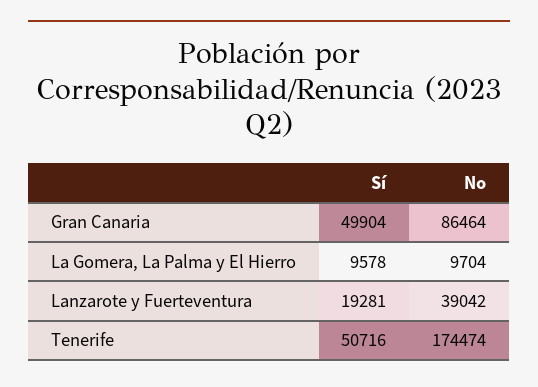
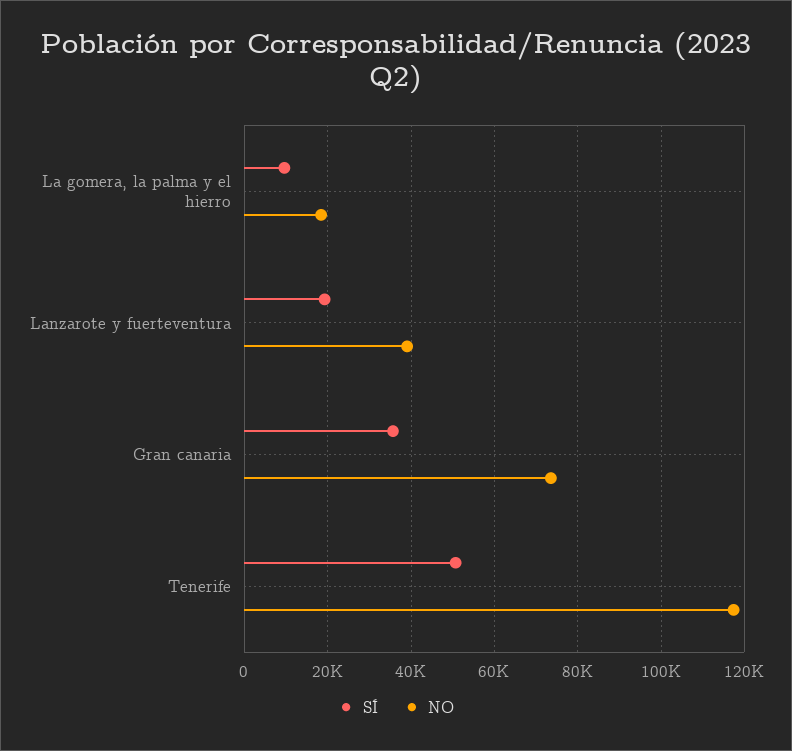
Sí, Gran Canaria: 49904 -> 36000
No, Gran Canaria: 86464 -> 74000
No, La Gomera, La Palma y El Hierro: 9704 -> 18000
No, Tenerife: 174474 -> 118000

